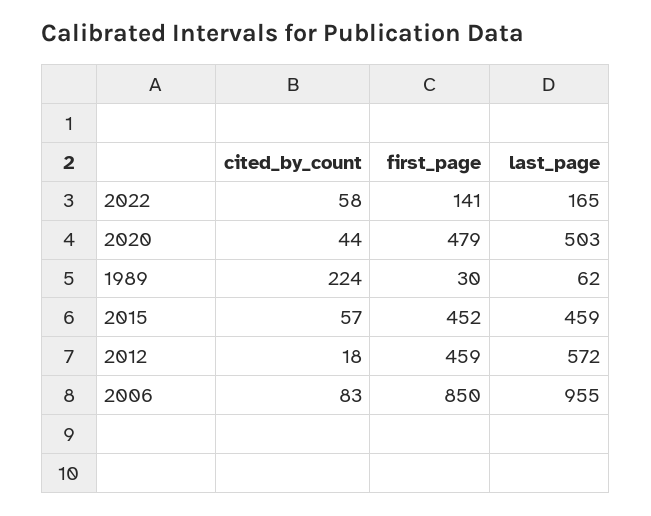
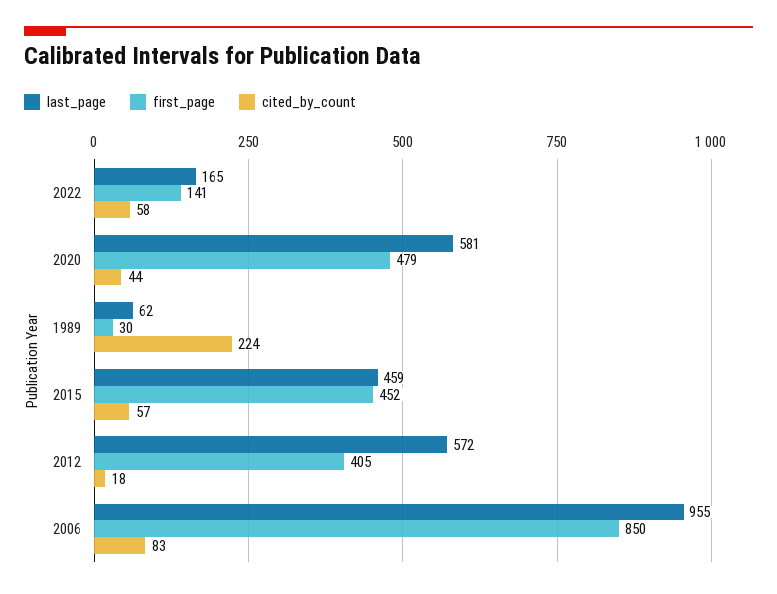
last_page, 2020: 503 -> 581
first_page, 2012: 459 -> 405

